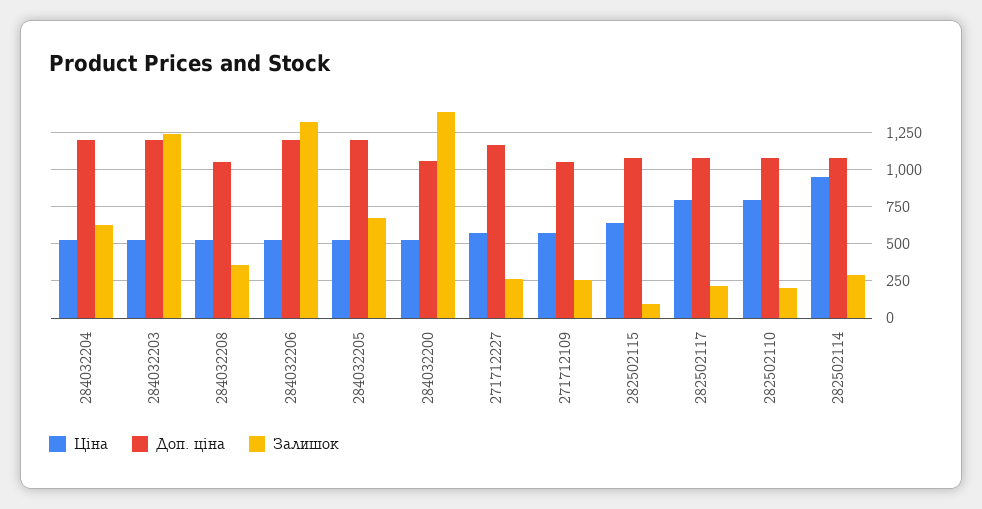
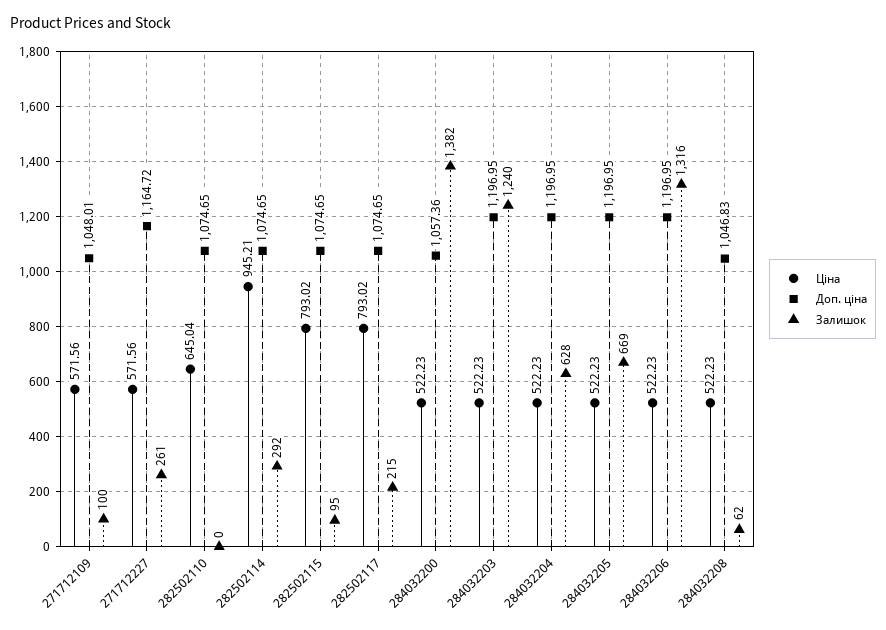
Залишок, 284032208: 350 -> 62
Залишок, 271712109: 250 -> 100
Ціна, 282502115: 650 -> 793.02
Ціна, 282502110: 800 -> 645.04
Залишок, 282502110: 200 -> 0

